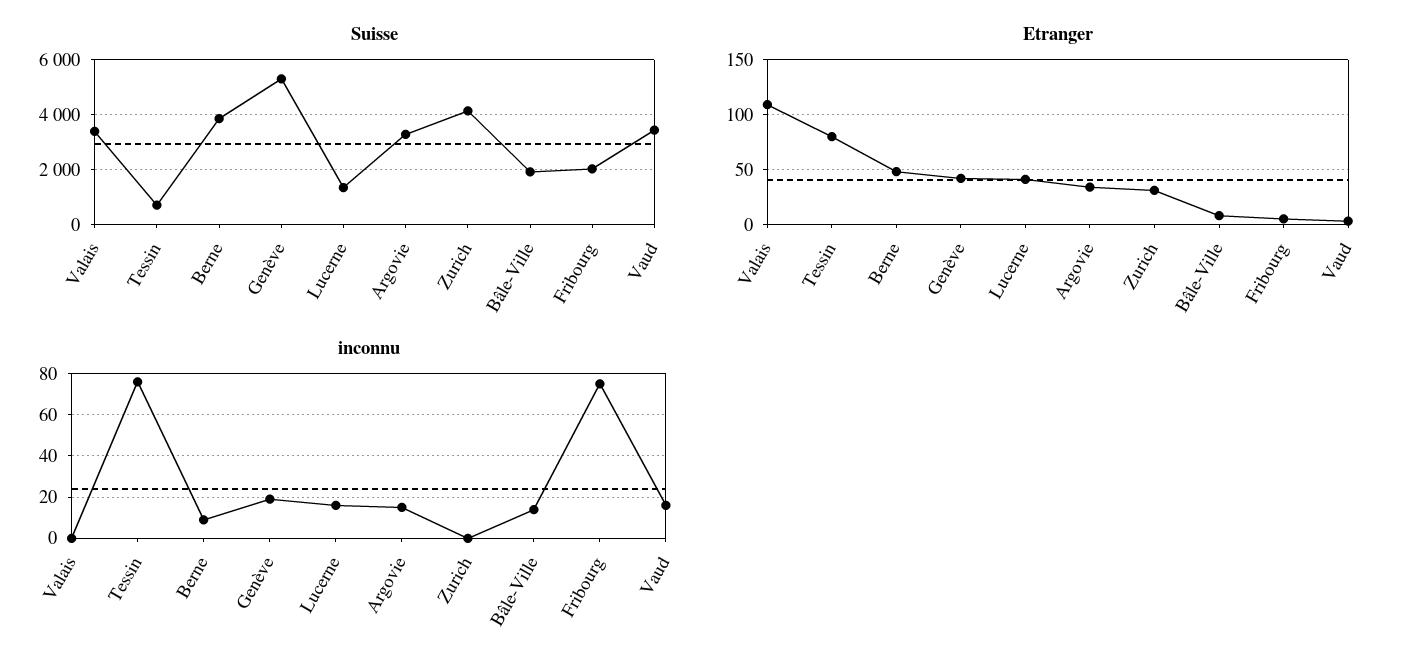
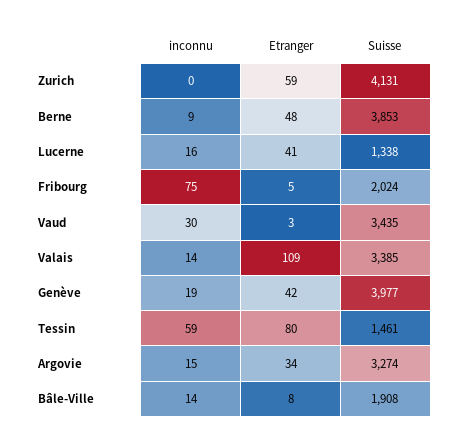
Suisse, Tessin: 750 -> 1461
Suisse, Genève: 5250 -> 3977
Etranger, Zurich: 30 -> 59
inconnu, Valais: 0 -> 14
inconnu, Tessin: 75 -> 59
inconnu, Vaud: 15 -> 30

